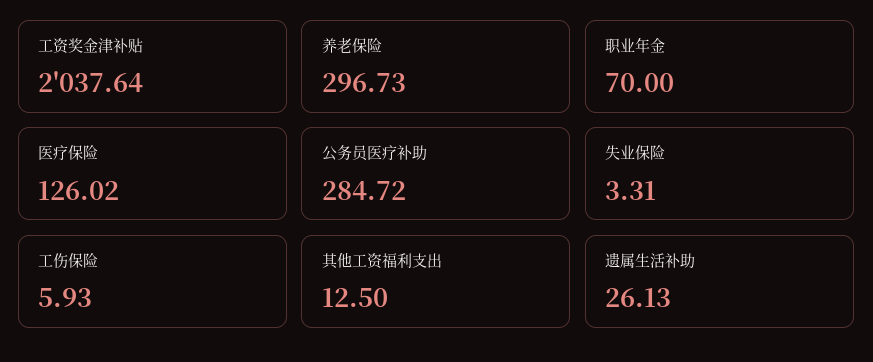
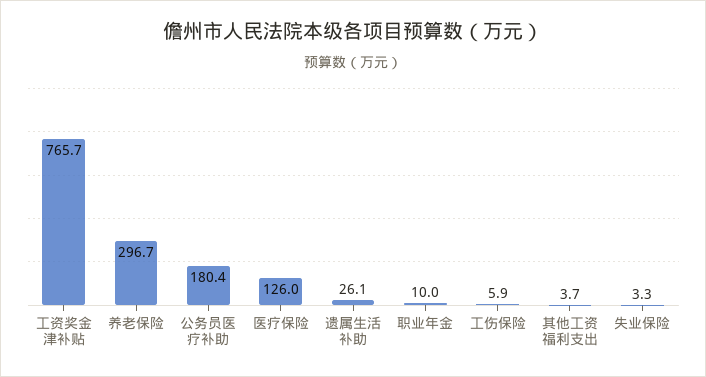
工资奖金津补贴: 2037.64 -> 765.7
职业年金: 70 -> 10
公务员医疗补助: 284.72 -> 180.4
其他工资福利支出: 12.5 -> 3.7

